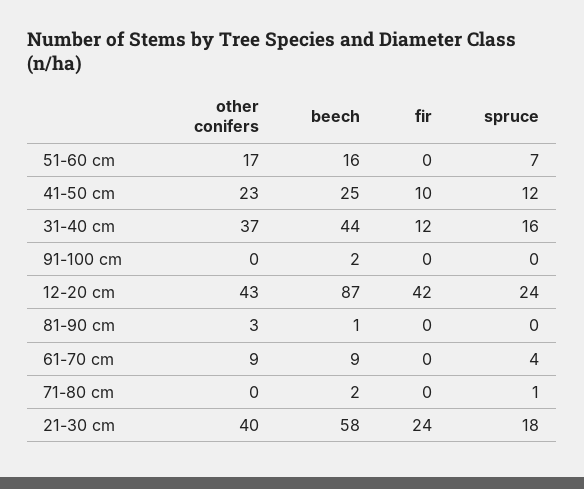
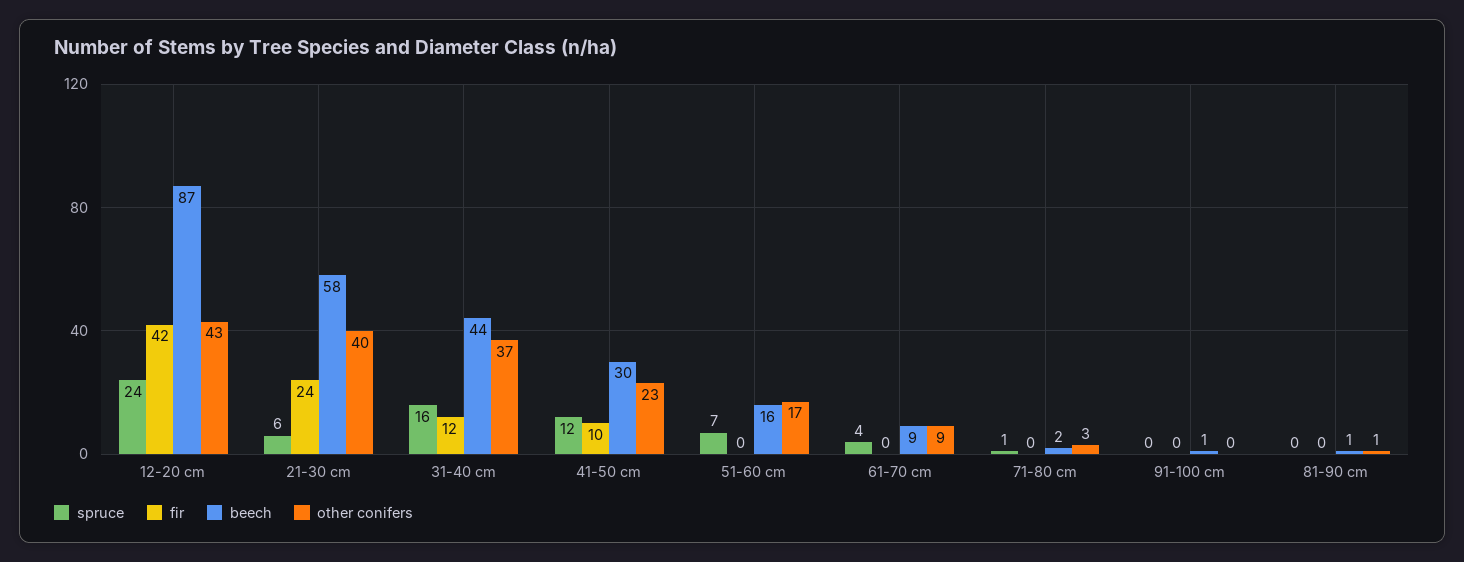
beech, 41-50 cm: 25 -> 30
beech, 91-100 cm: 2 -> 1
other conifers, 81-90 cm: 3 -> 1
other conifers, 71-80 cm: 0 -> 3
spruce, 21-30 cm: 18 -> 6

